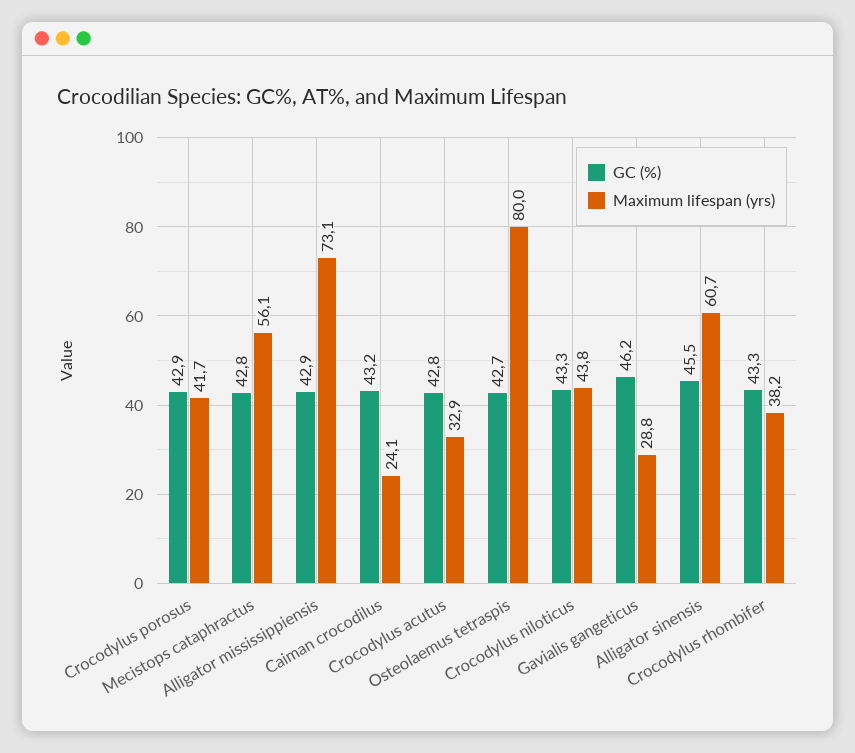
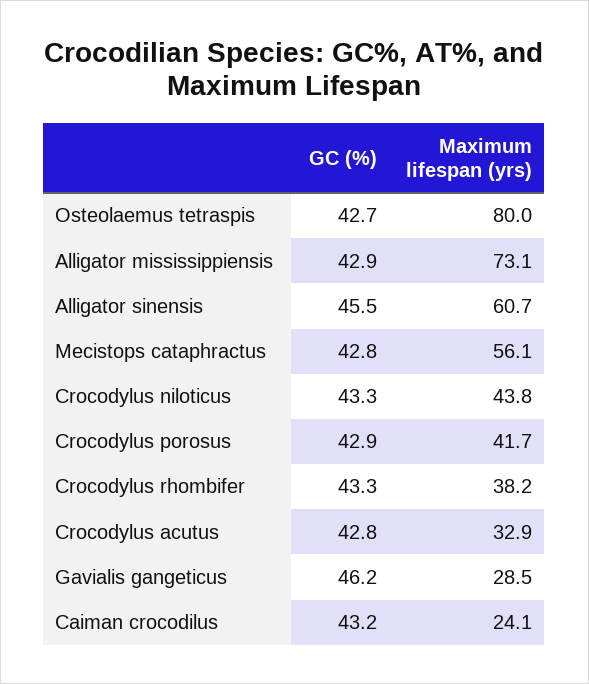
Maximum lifespan (yrs), Gavialis gangeticus: 28.8 -> 28.5

